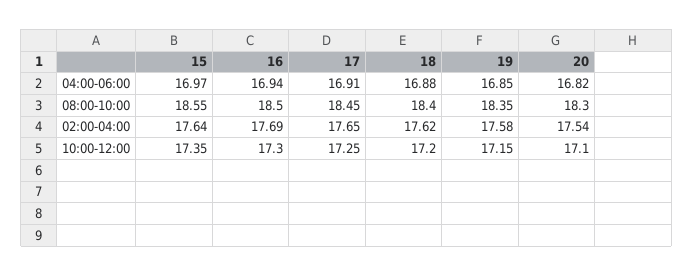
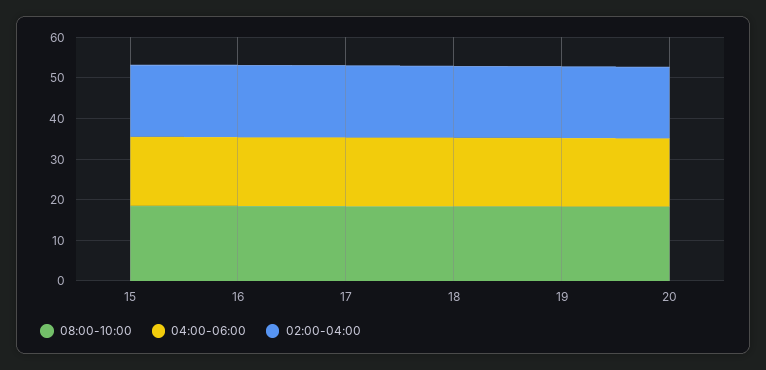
10:00-12:00, 15: 17.35 -> none
10:00-12:00, 16: 17.3 -> none
10:00-12:00, 17: 17.25 -> none
10:00-12:00, 18: 17.2 -> none
10:00-12:00, 19: 17.15 -> none
10:00-12:00, 20: 17.1 -> none

